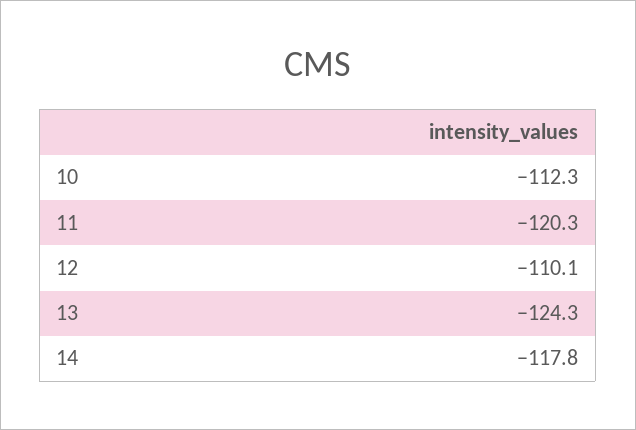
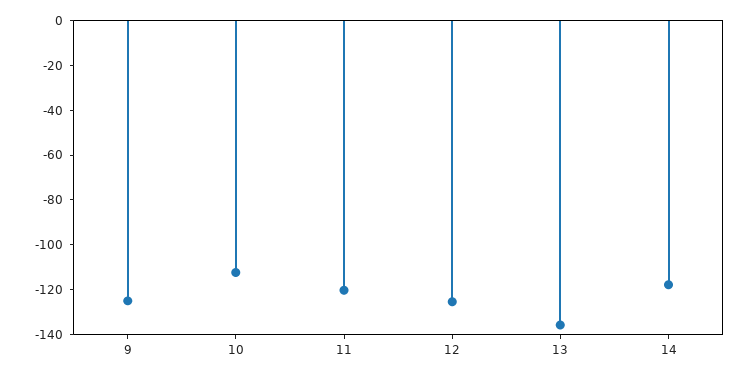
12: -110.1 -> -125
13: -124.3 -> -135
9: none -> -125

